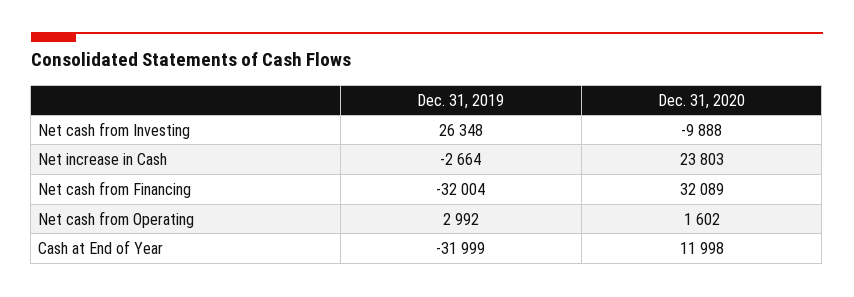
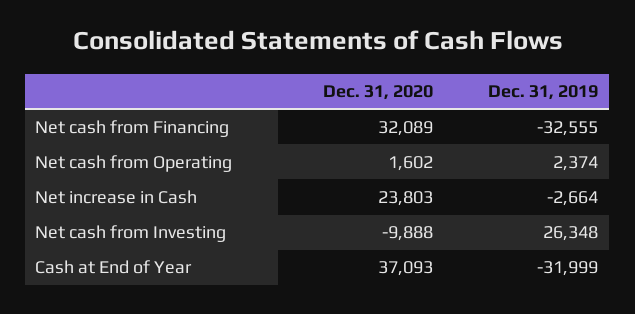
Dec. 31, 2019, Net cash from Financing: -32004 -> -32555
Dec. 31, 2019, Net cash from Operating: 2992 -> 2374
Dec. 31, 2020, Cash at End of Year: 11998 -> 37093

